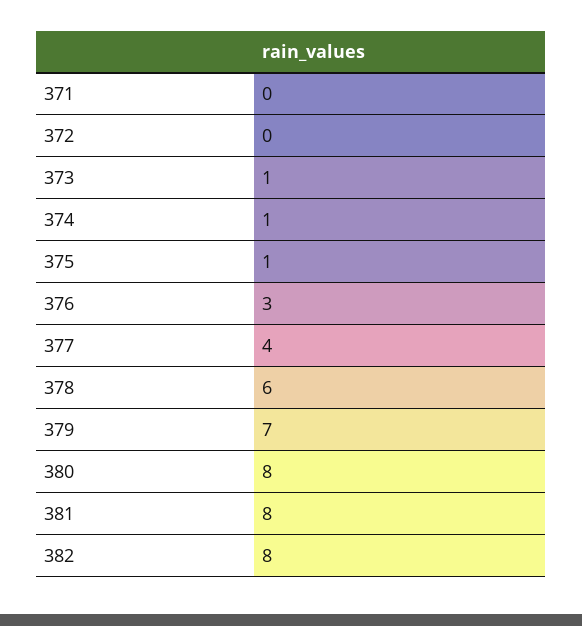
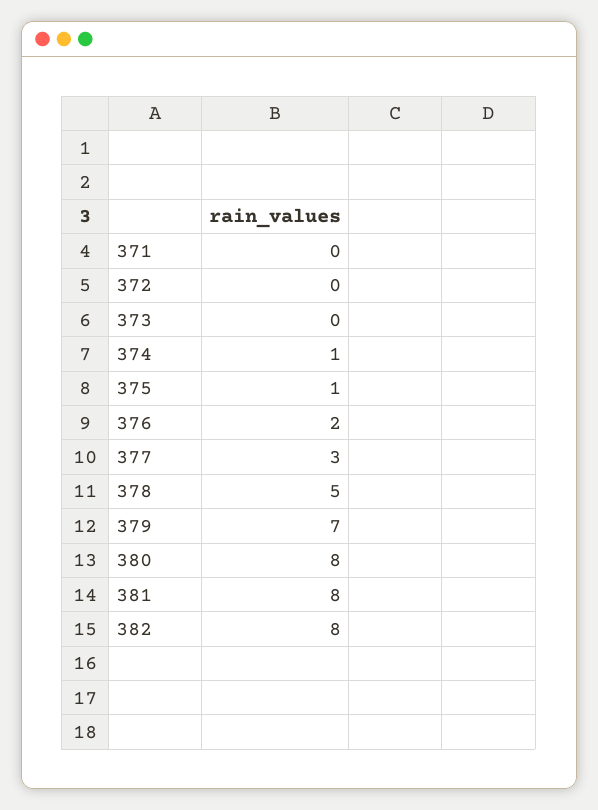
373: 1 -> 0
376: 3 -> 2
377: 4 -> 3
378: 6 -> 5

